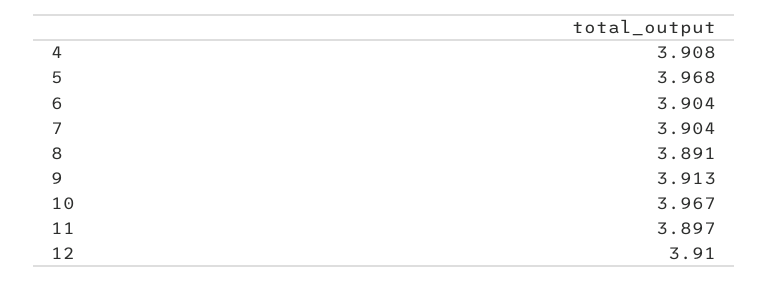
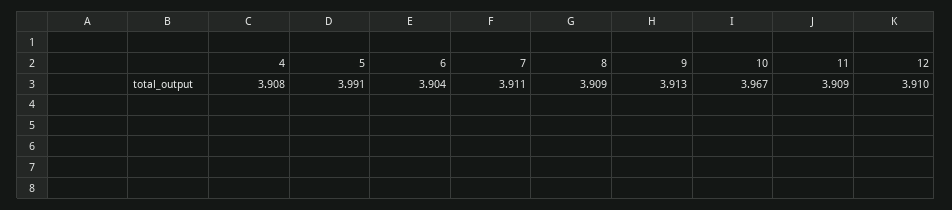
5: 3.968 -> 3.991
7: 3.904 -> 3.911
8: 3.891 -> 3.909
11: 3.897 -> 3.909

